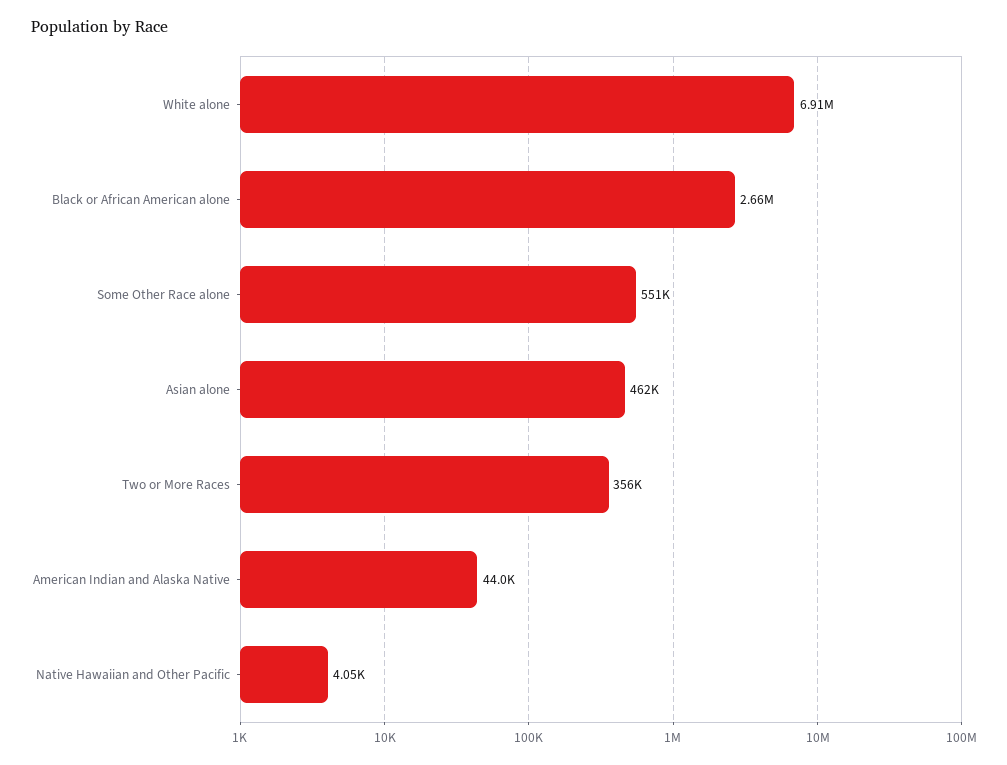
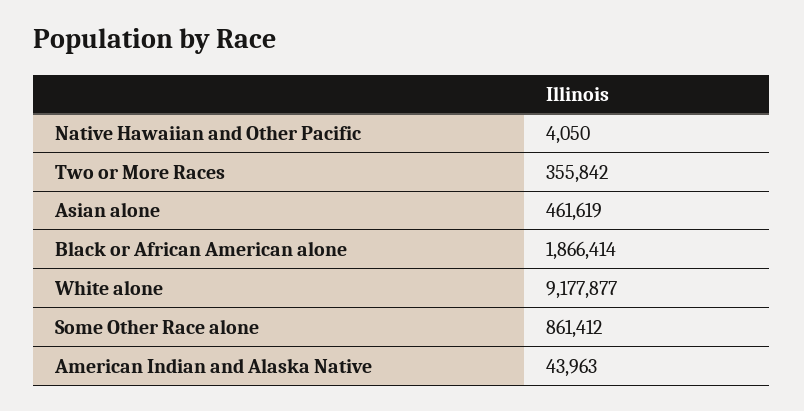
White alone: 6910000 -> 9177877
Black or African American alone: 2660000 -> 1866414
Some Other Race alone: 551000 -> 861412

